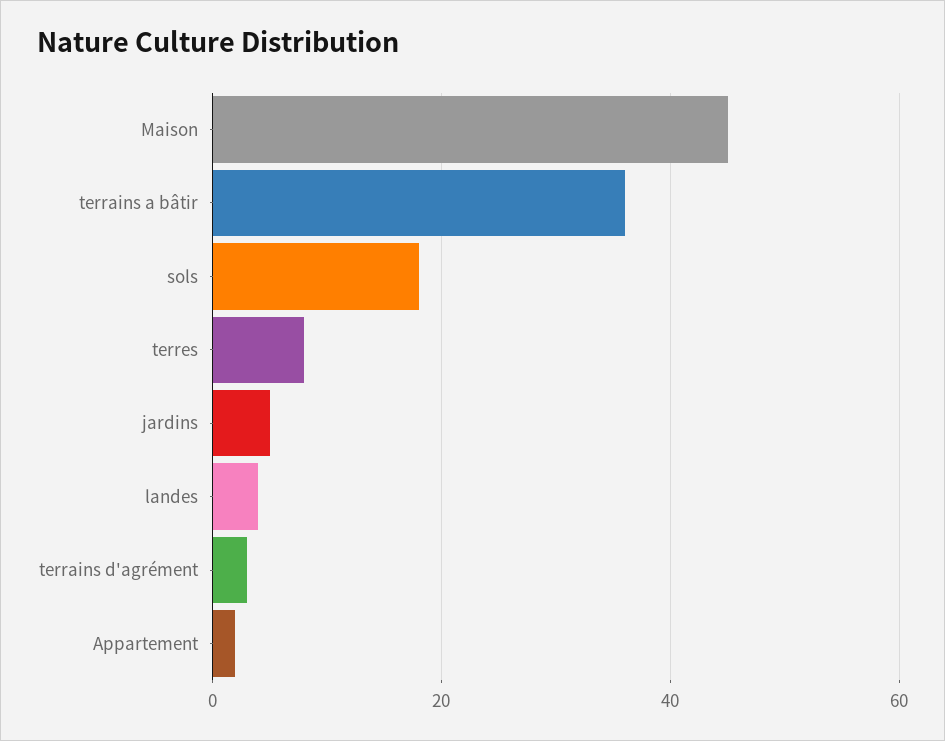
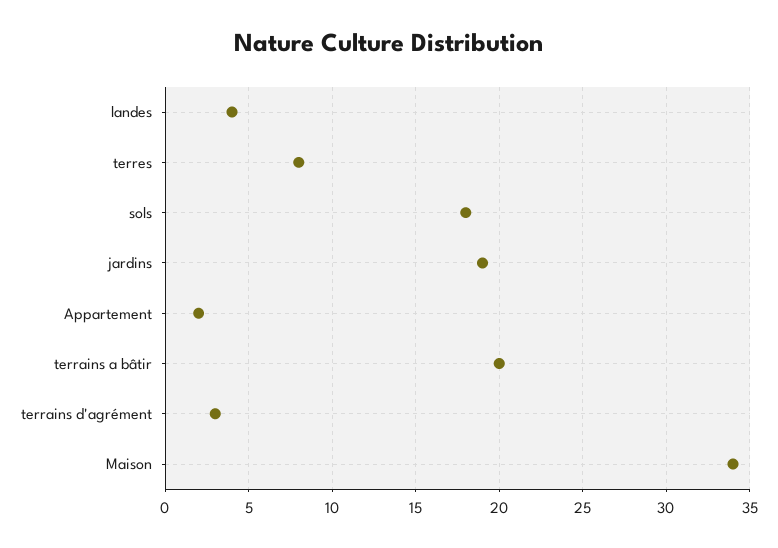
Maison: 45 -> 34
terrains a bâtir: 35 -> 20
jardins: 5 -> 19

